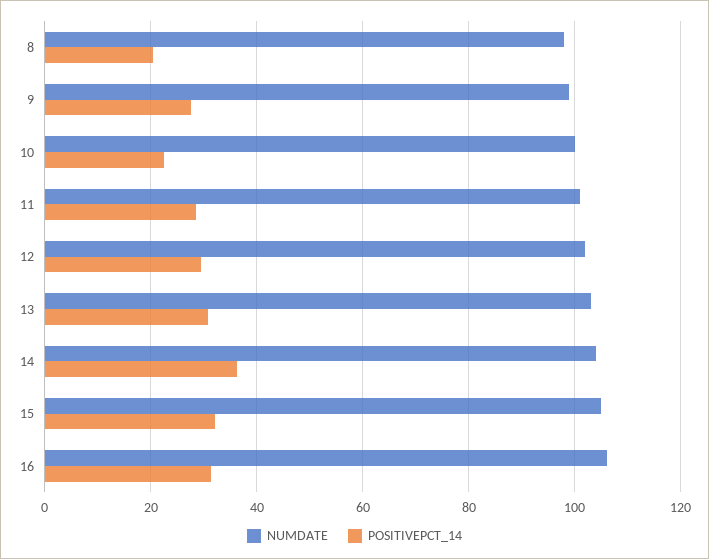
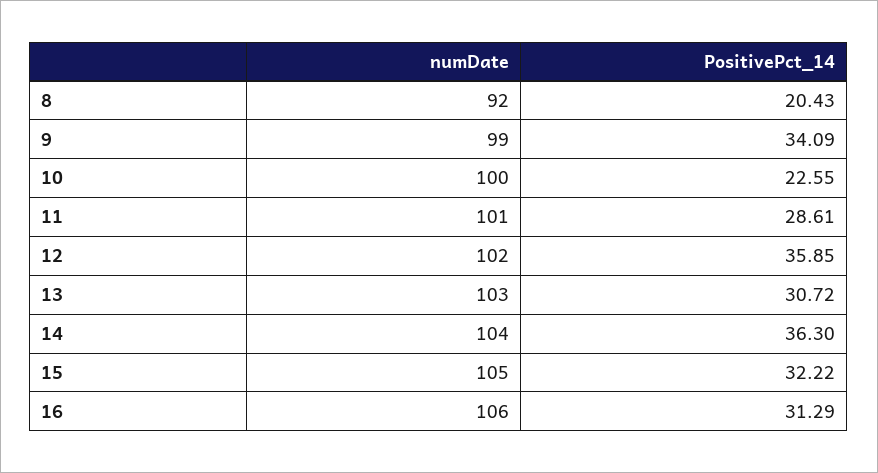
NUMDATE, 8: 98 -> 92
POSITIVEPCT_14, 9: 28 -> 34.09
POSITIVEPCT_14, 12: 30 -> 35.85

